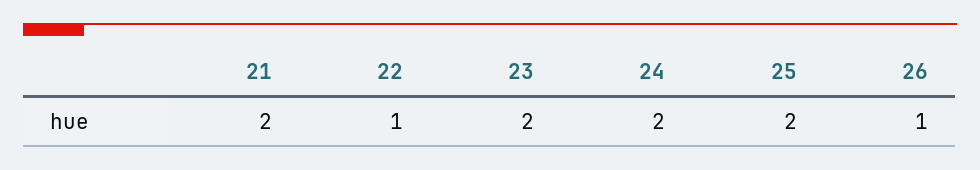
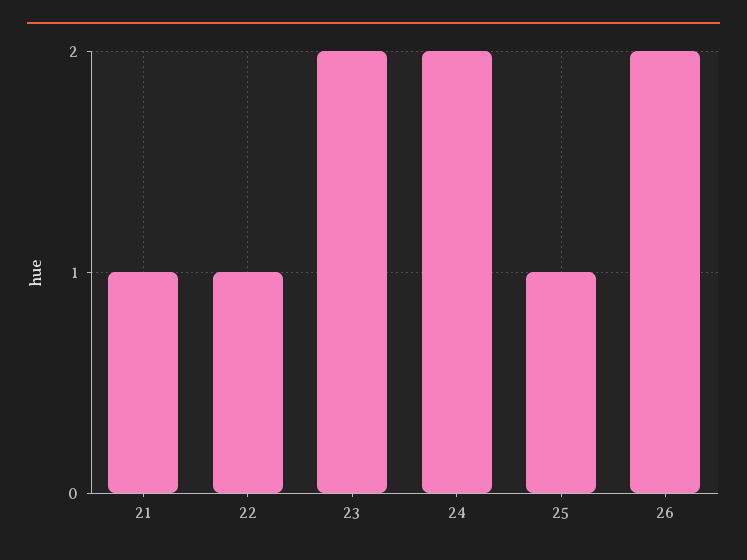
21: 2 -> 1
25: 2 -> 1
26: 1 -> 2

